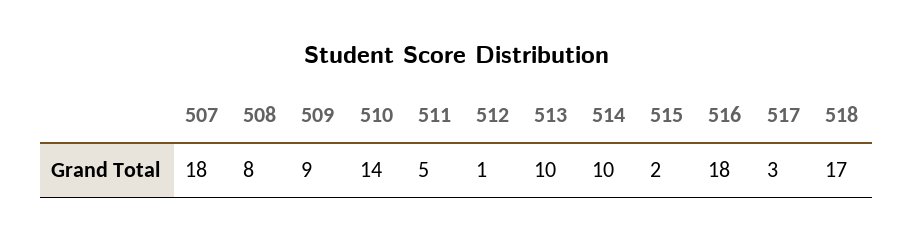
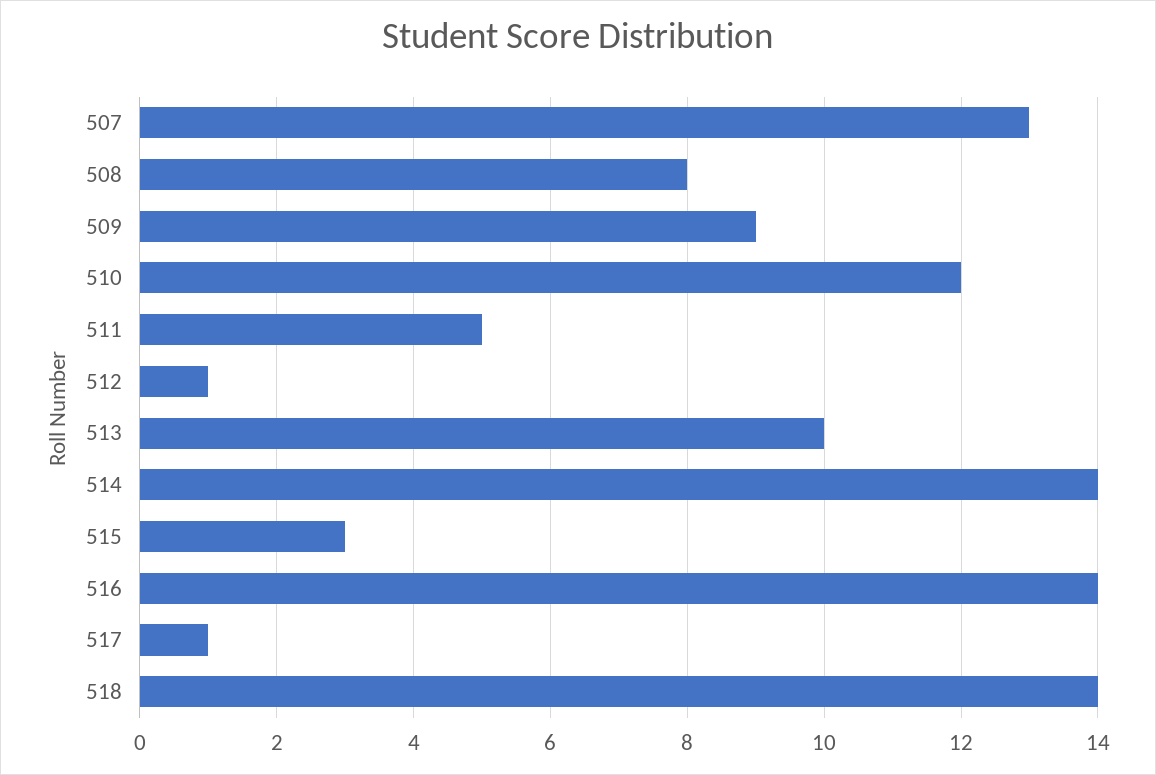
507: 18 -> 13
510: 14 -> 12
514: 10 -> 14
515: 2 -> 3
516: 18 -> 14
517: 3 -> 1
518: 17 -> 14

